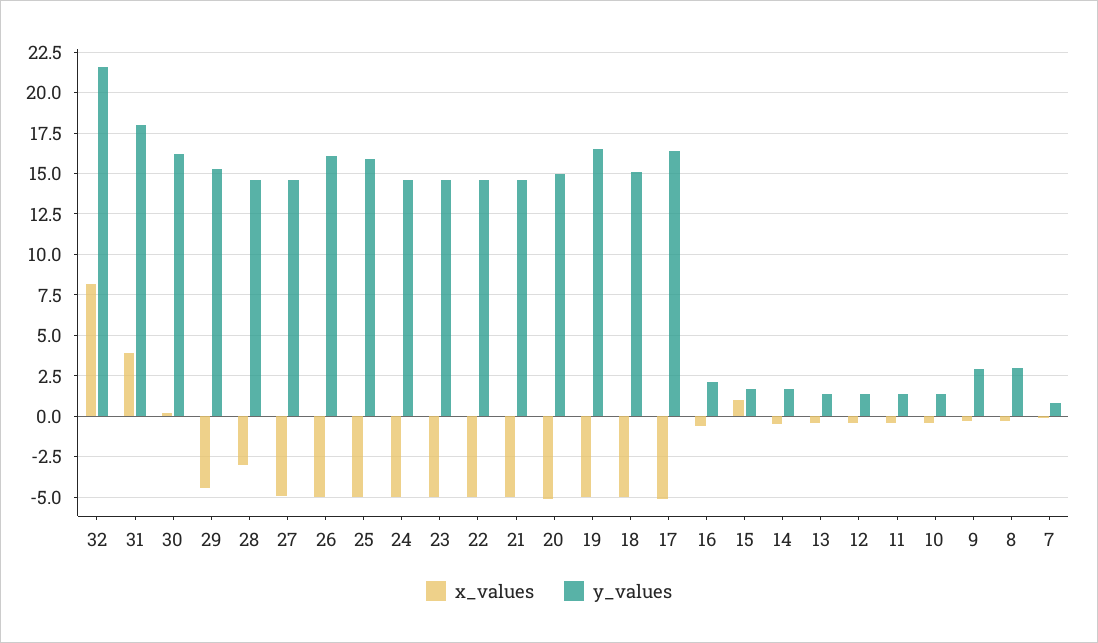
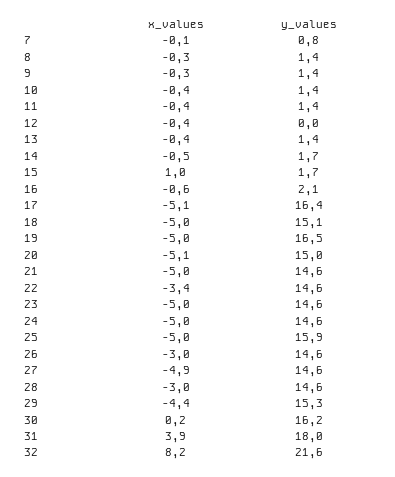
x_values, 26: -5 -> -3
y_values, 26: 16 -> 14.6
x_values, 22: -5 -> -3.4
y_values, 12: 1.5 -> 0
y_values, 9: 3 -> 1.4
y_values, 8: 3 -> 1.4

